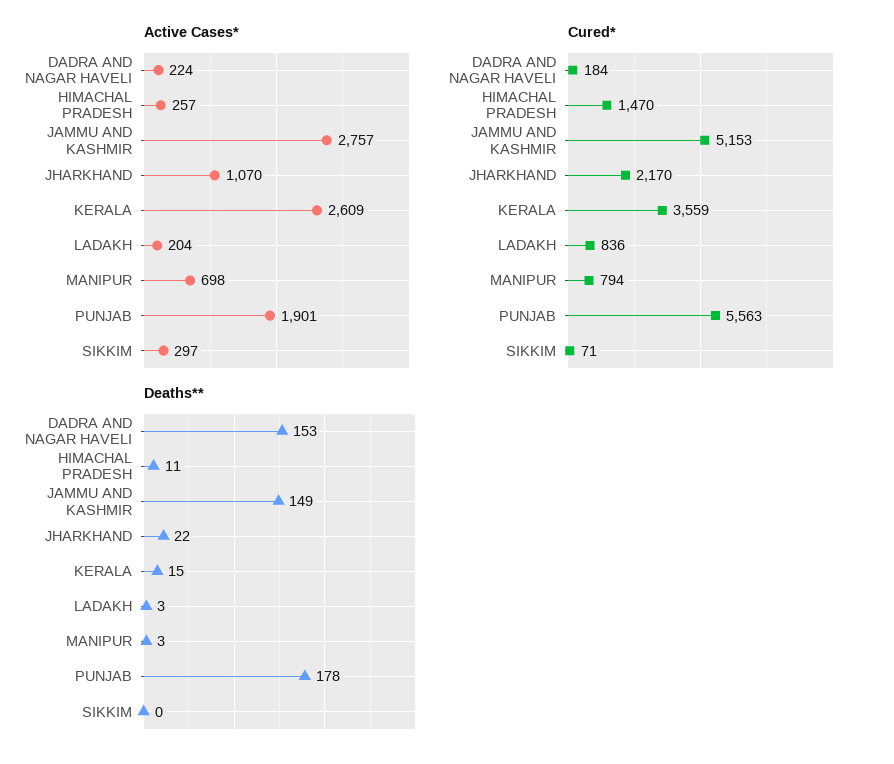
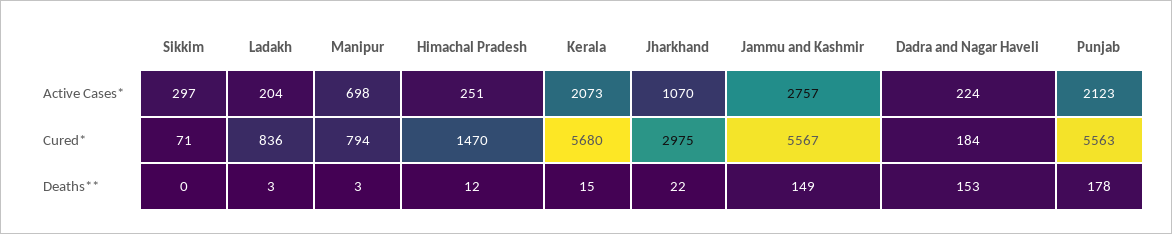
Active Cases*, HIMACHAL PRADESH: 257 -> 251
Active Cases*, KERALA: 2609 -> 2073
Active Cases*, PUNJAB: 1901 -> 2123
Cured*, JAMMU AND KASHMIR: 5153 -> 5567
Cured*, JHARKHAND: 2170 -> 2975
Cured*, KERALA: 3559 -> 5680
Deaths**, HIMACHAL PRADESH: 11 -> 12

